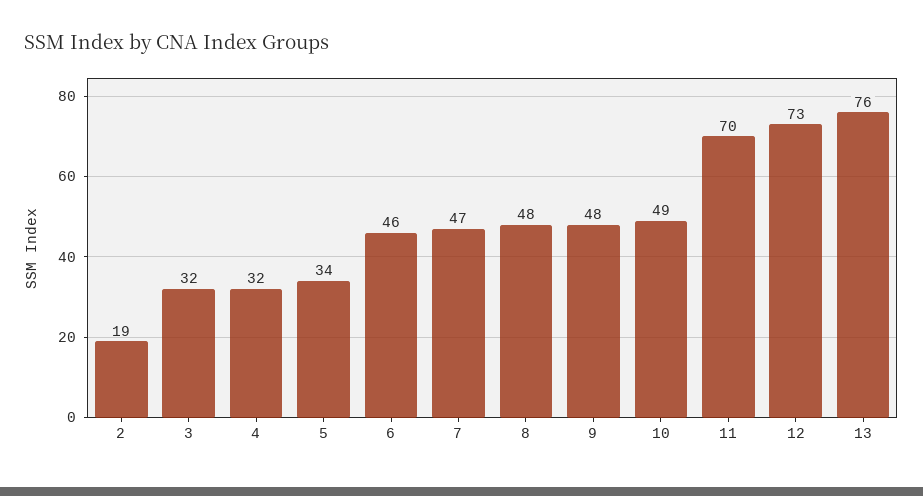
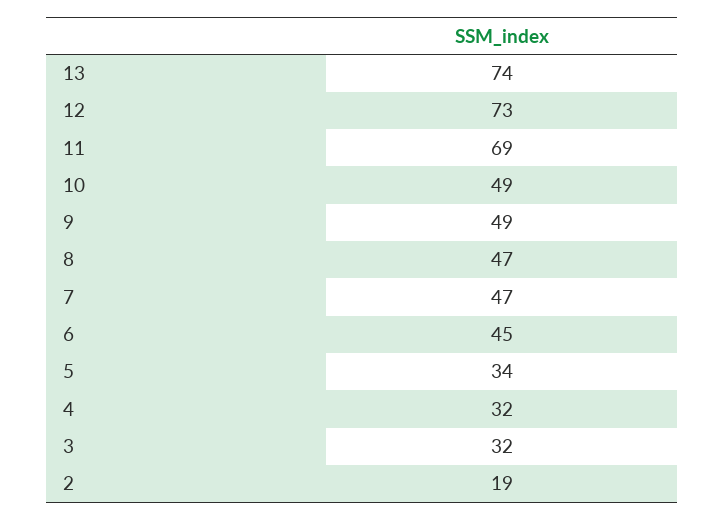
6: 46 -> 45
8: 48 -> 47
9: 48 -> 49
11: 70 -> 69
13: 76 -> 74

